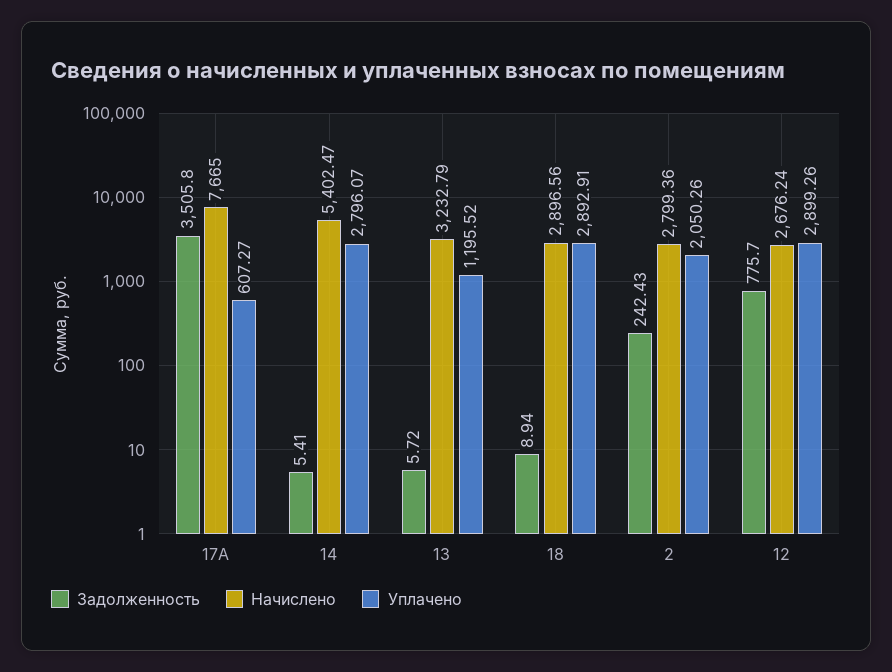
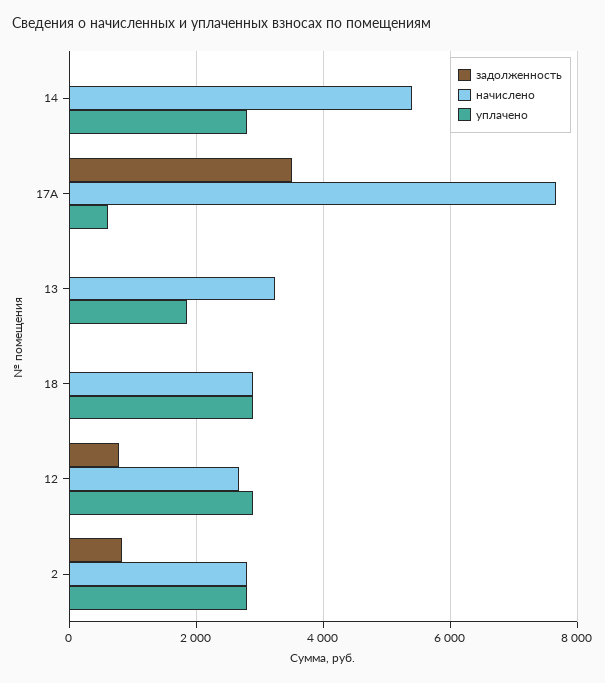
Уплачено, 13: 1195.52 -> 1800
Задолженность, 2: 242.43 -> 800
Уплачено, 2: 2050.26 -> 2800

